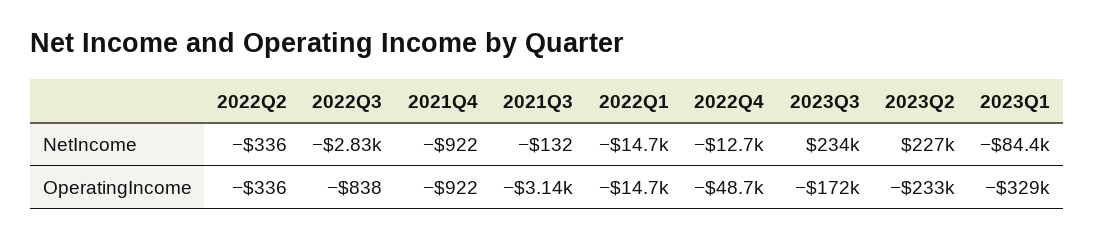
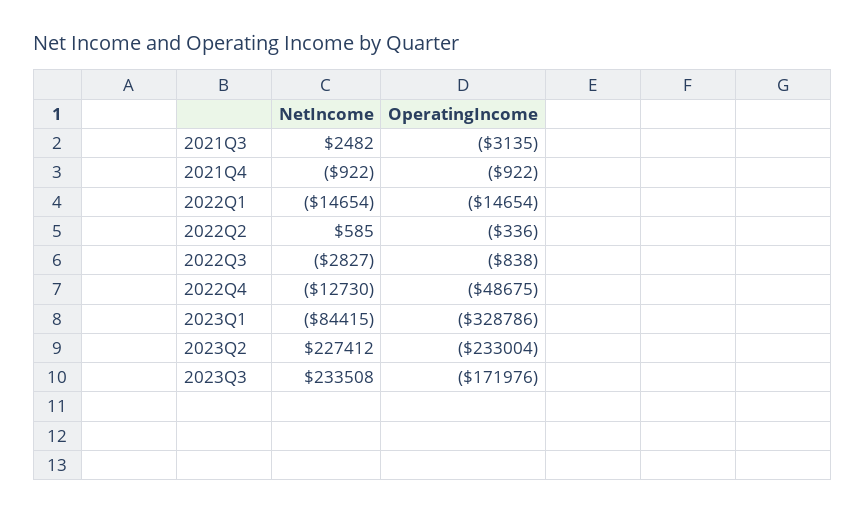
2022Q2, NetIncome: -336 -> 585
2021Q3, NetIncome: -132 -> 2482

